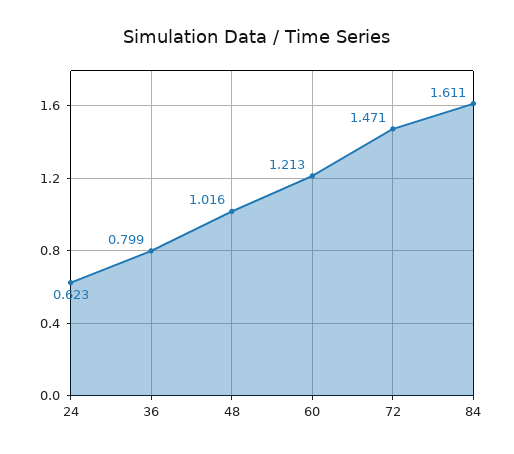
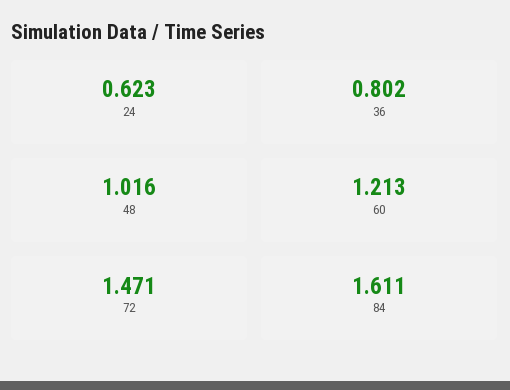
36: 0.799 -> 0.802

